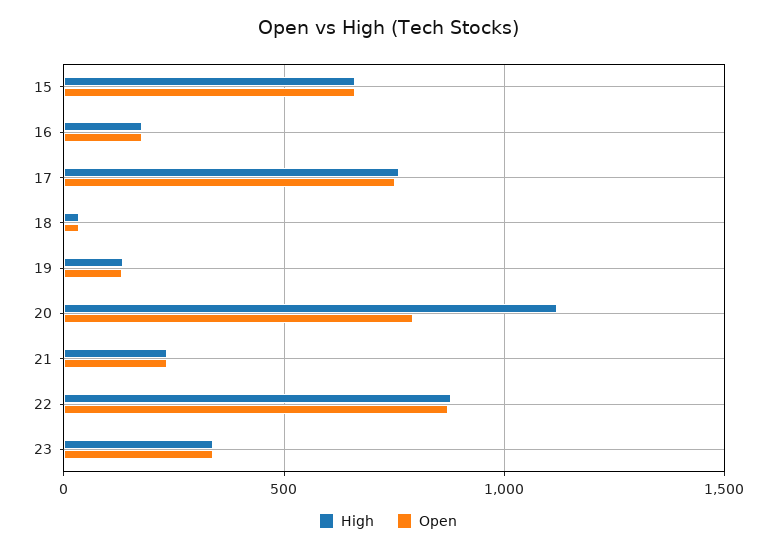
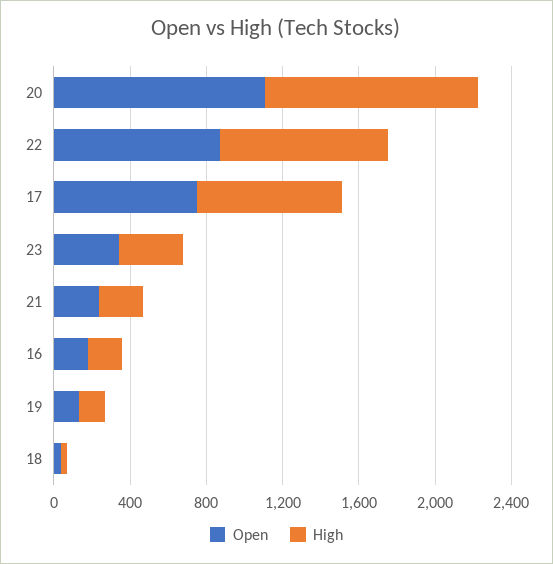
High, 15: 650 -> none
Open, 15: 650 -> none
Open, 20: 800 -> 1100

